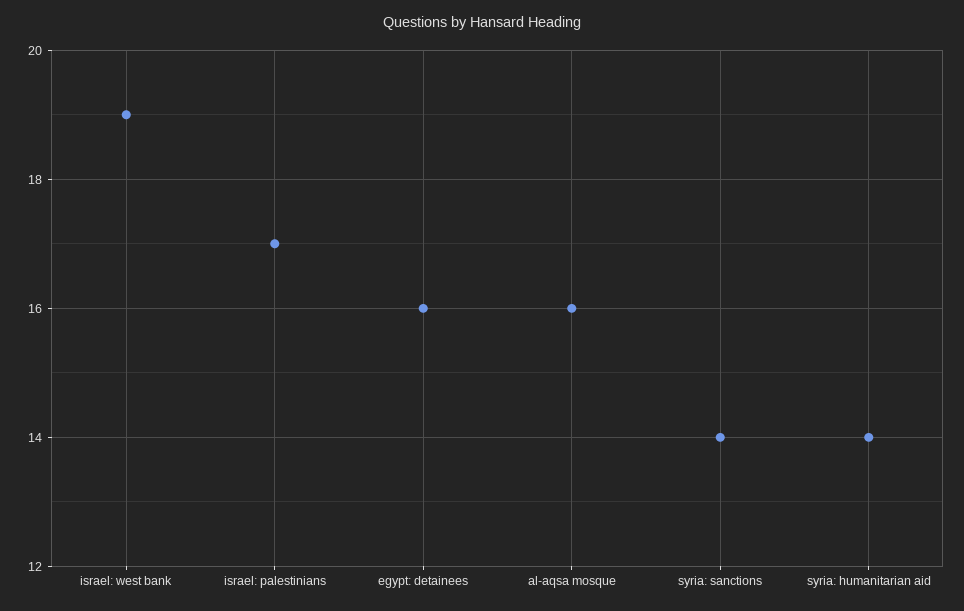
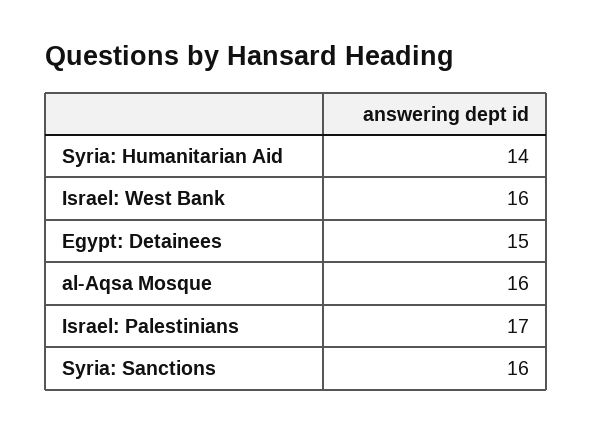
israel: west bank: 19 -> 16
egypt: detainees: 16 -> 15
syria: sanctions: 14 -> 16

